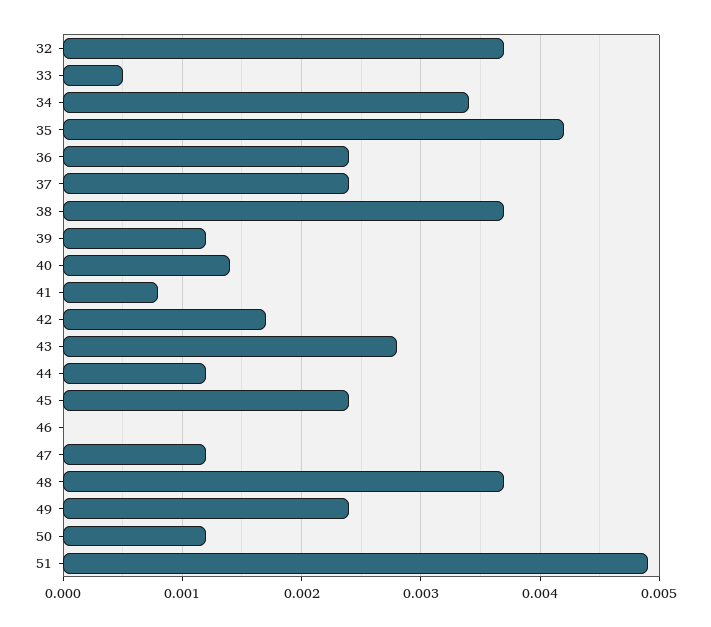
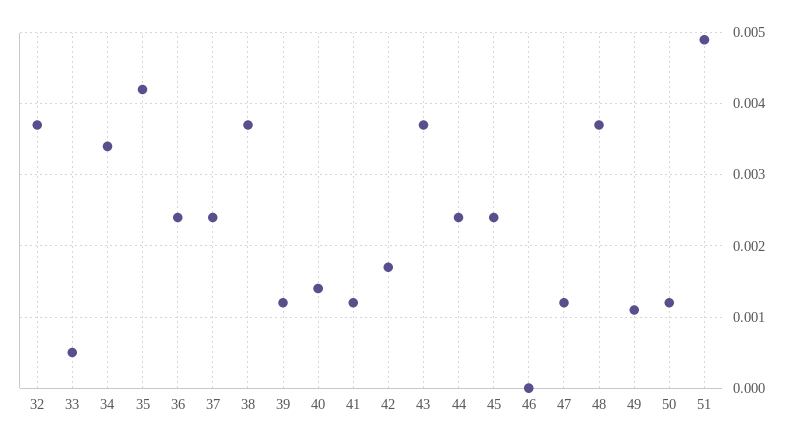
41: 0.0008 -> 0.0012
43: 0.0028 -> 0.0037
44: 0.0012 -> 0.0024
49: 0.0024 -> 0.0011

